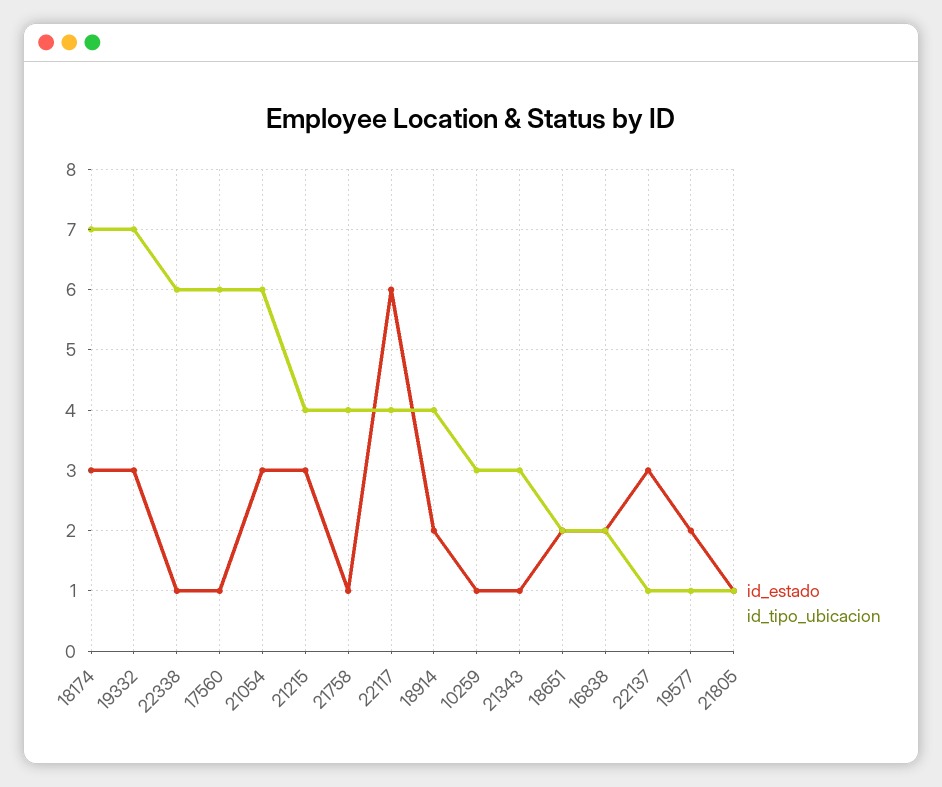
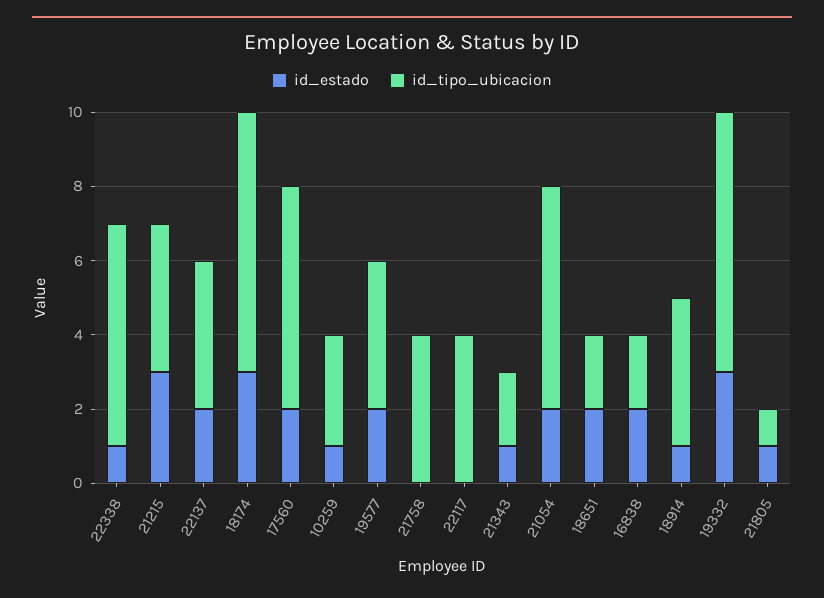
id_estado, 17560: 1 -> 2
id_estado, 21054: 3 -> 2
id_estado, 21758: 1 -> 0
id_estado, 22117: 6 -> 0
id_estado, 18914: 2 -> 1
id_tipo_ubicacion, 21343: 3 -> 2
id_estado, 22137: 3 -> 2
id_tipo_ubicacion, 22137: 1 -> 4
id_tipo_ubicacion, 19577: 1 -> 4

